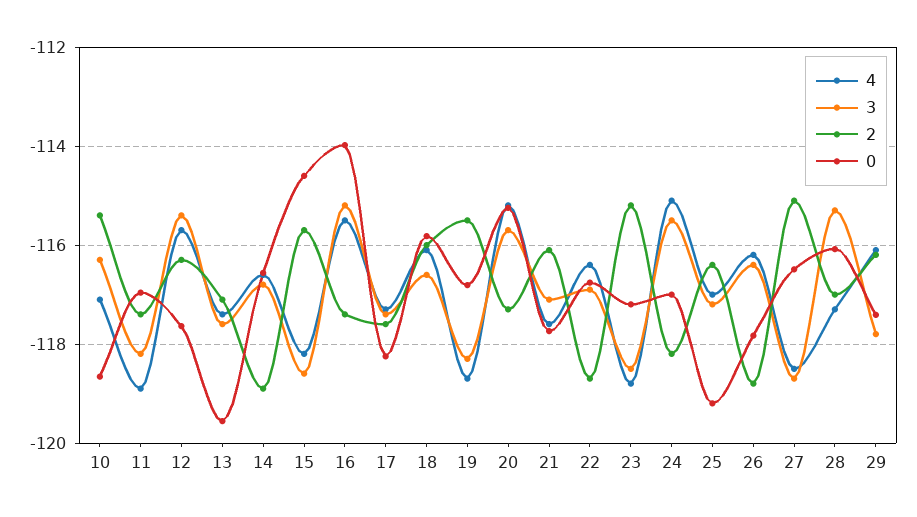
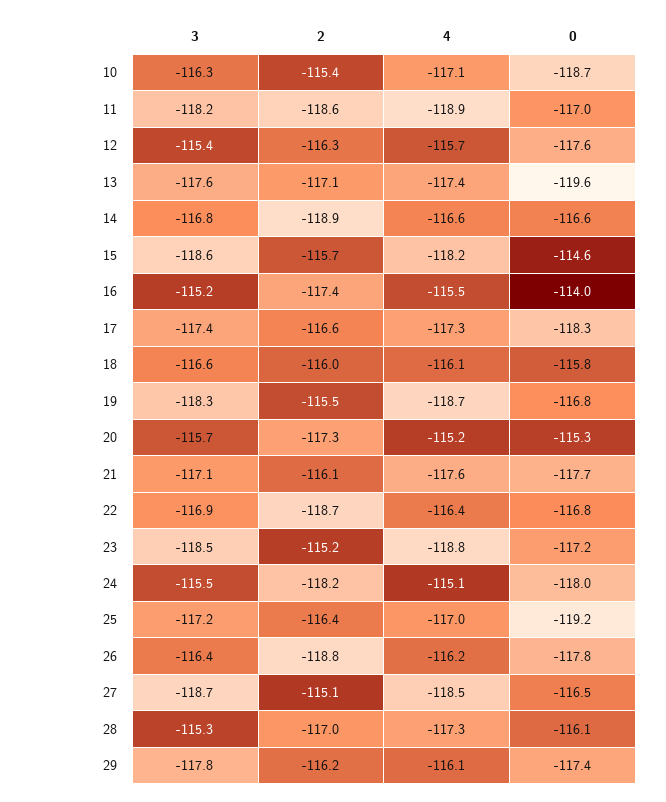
2, 11: -117.4 -> -118.6
2, 17: -117.6 -> -116.6
0, 24: -117 -> -118

